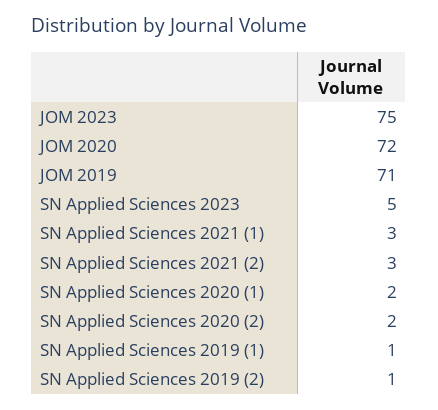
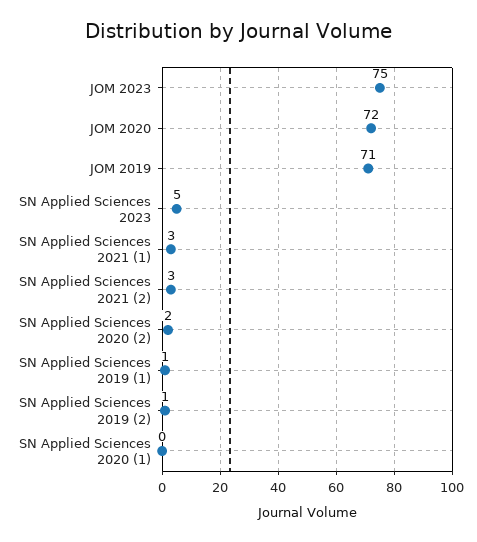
SN Applied Sciences 2020 (1): 2 -> 0

